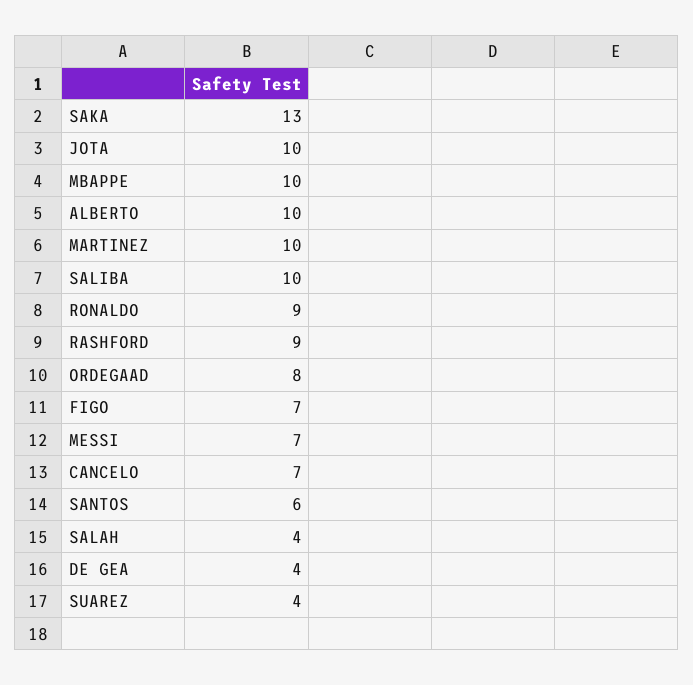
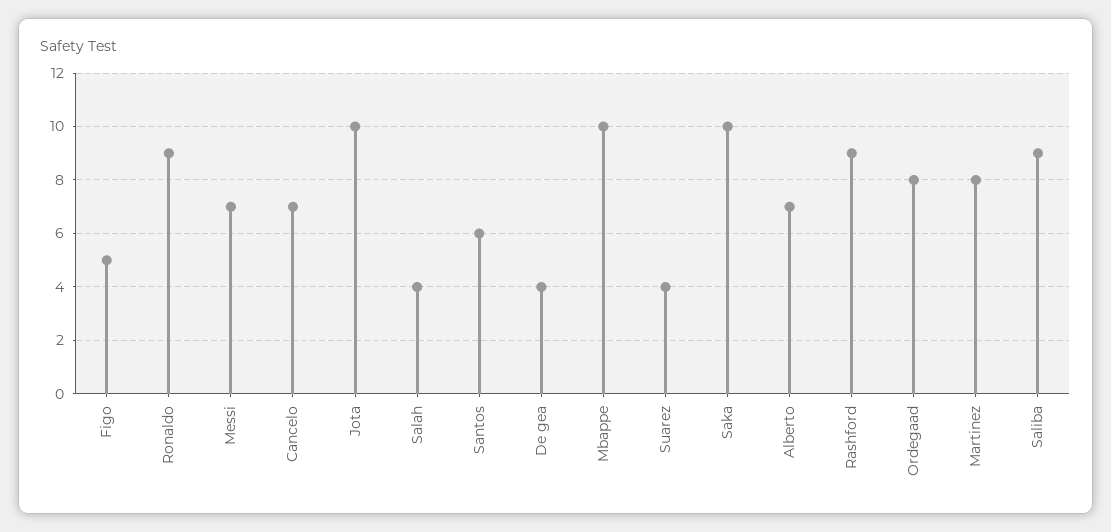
SAKA: 13 -> 10
ALBERTO: 10 -> 7
MARTINEZ: 10 -> 8
SALIBA: 10 -> 9
FIGO: 7 -> 5

